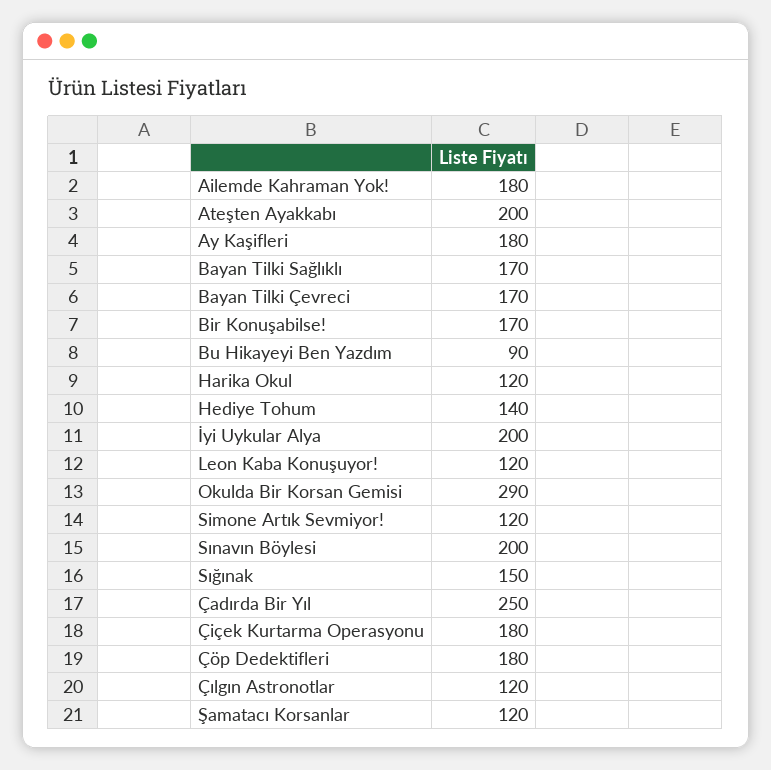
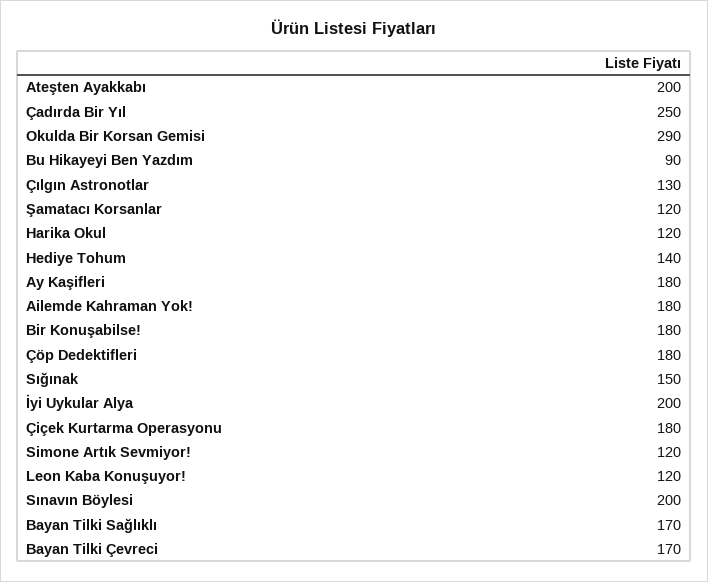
Bir Konuşabilse!: 170 -> 180
Çılgın Astronotlar: 120 -> 130

